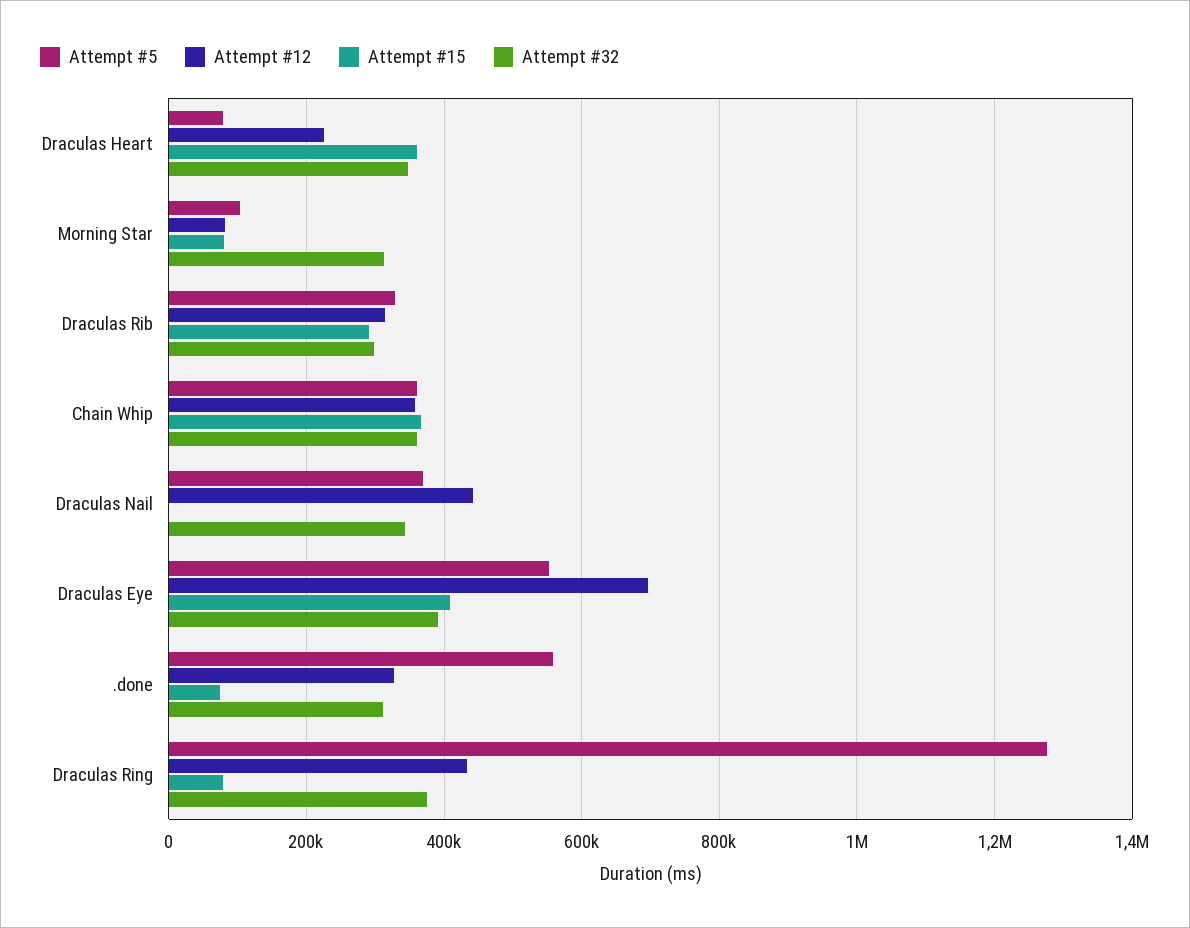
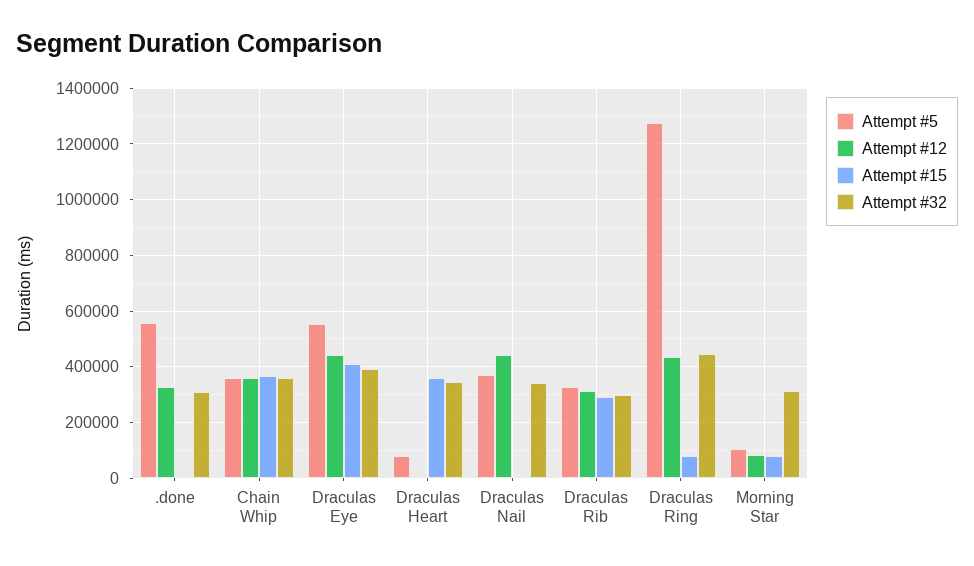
Attempt #12, Draculas Heart: 220000 -> 0
Attempt #12, Draculas Eye: 700000 -> 450000
Attempt #15, .done: 80000 -> 0
Attempt #32, Draculas Ring: 380000 -> 450000

